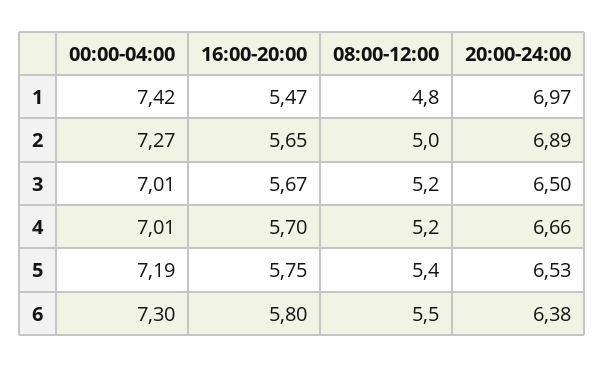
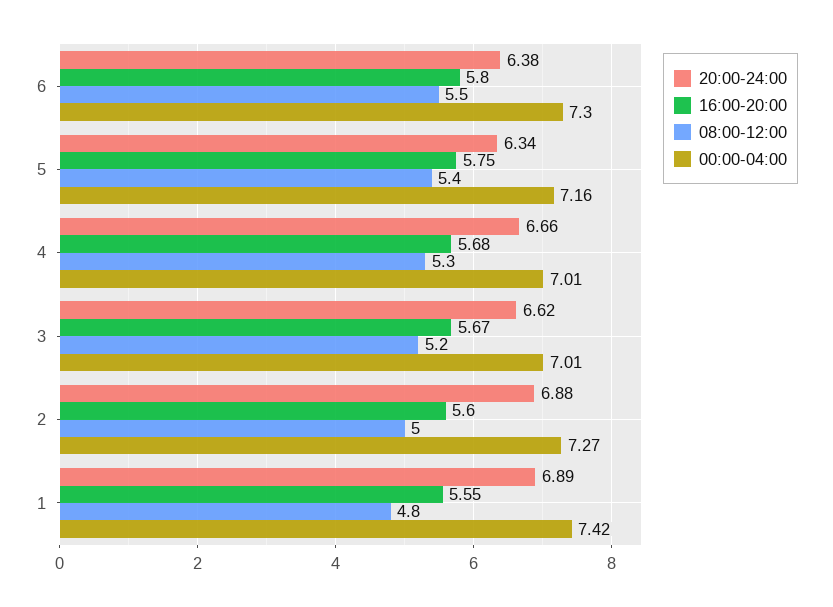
16:00-20:00, 1: 5.47 -> 5.55
20:00-24:00, 1: 6.97 -> 6.89
16:00-20:00, 2: 5.65 -> 5.6
20:00-24:00, 2: 6.89 -> 6.88
20:00-24:00, 3: 6.5 -> 6.62
16:00-20:00, 4: 5.7 -> 5.68
08:00-12:00, 4: 5.2 -> 5.3
00:00-04:00, 5: 7.19 -> 7.16
20:00-24:00, 5: 6.53 -> 6.34

